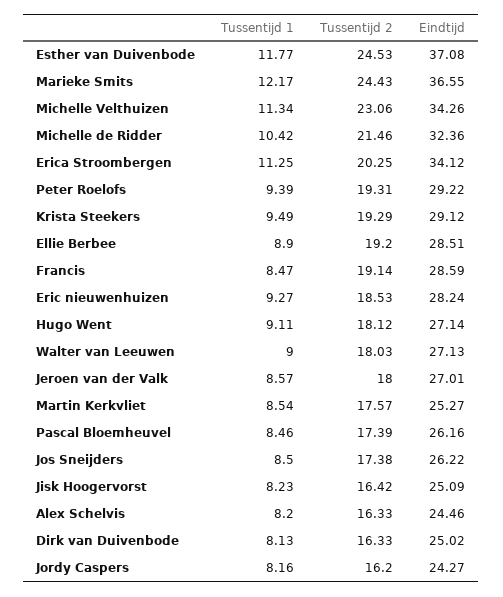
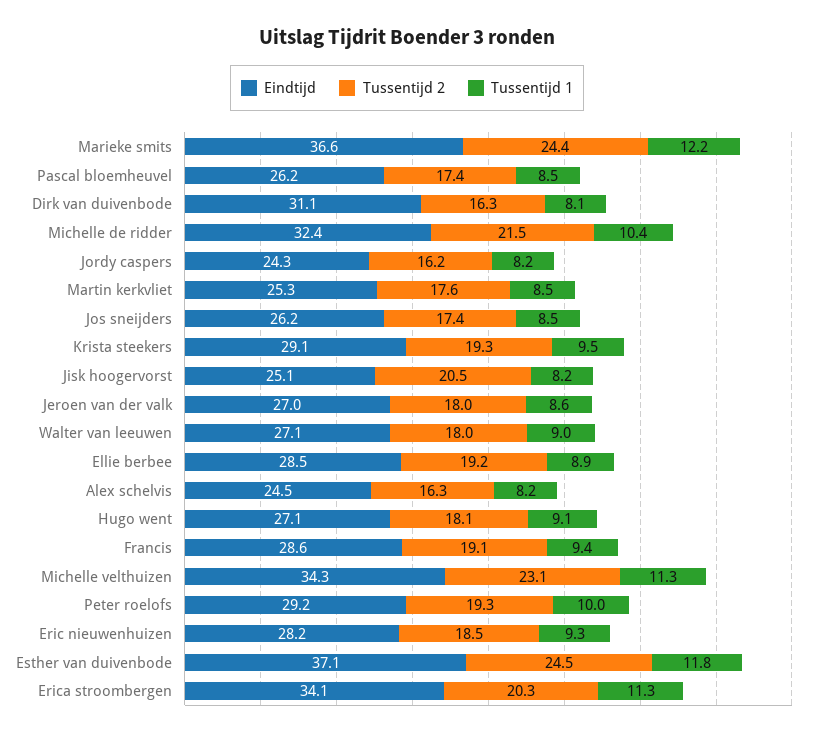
Tussentijd 1, Peter Roelofs: 9.39 -> 10
Tussentijd 1, Francis: 8.47 -> 9.4
Tussentijd 2, Jisk Hoogervorst: 16.42 -> 20.5
Eindtijd, Dirk van Duivenbode: 25.02 -> 31.1

